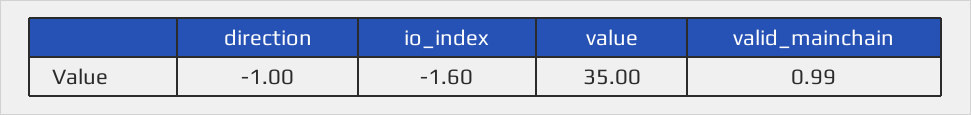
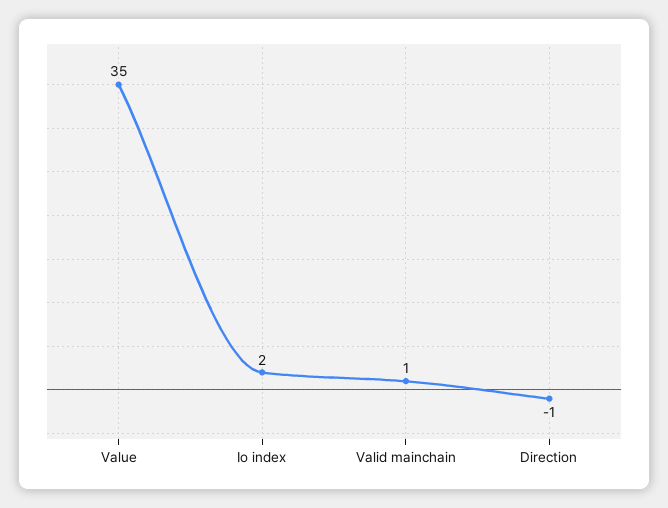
io_index: -1.6 -> 2
valid_mainchain: 0.99 -> 1

